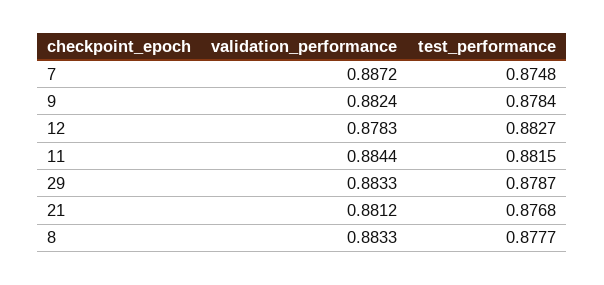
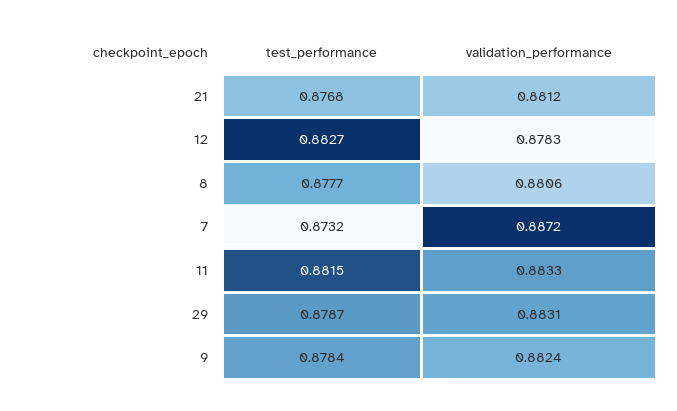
test_performance, 7: 0.8748 -> 0.8732
validation_performance, 11: 0.8844 -> 0.8833
validation_performance, 29: 0.8833 -> 0.8831
validation_performance, 8: 0.8833 -> 0.8806

